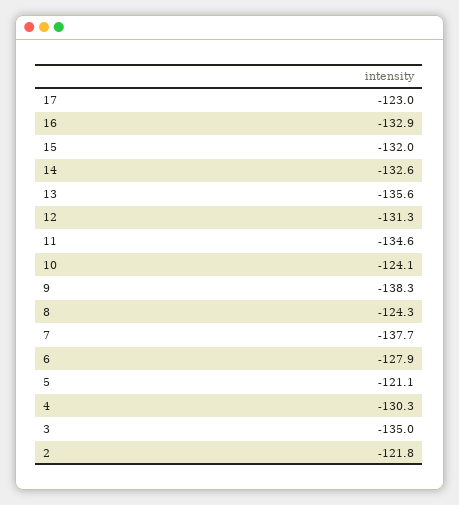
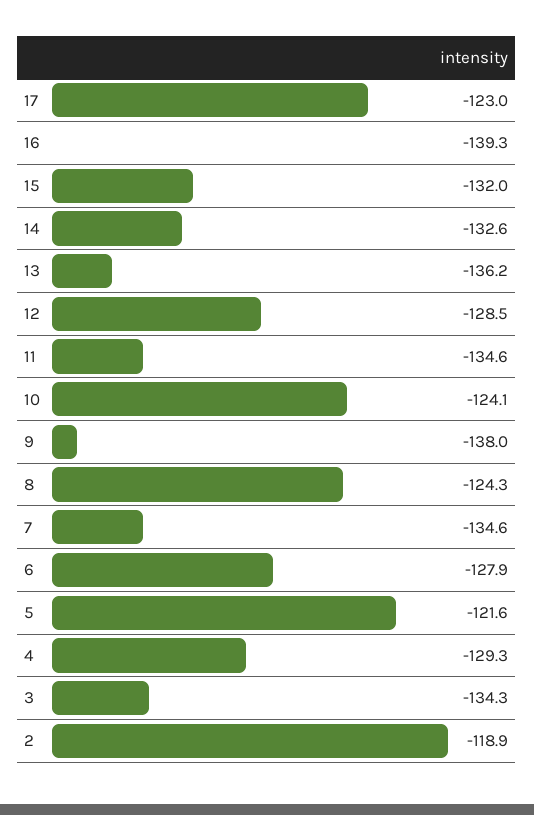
16: -132.9 -> -139.3
13: -135.6 -> -136.2
12: -131.3 -> -128.5
9: -138.3 -> -138
7: -137.7 -> -134.6
5: -121.1 -> -121.6
4: -130.3 -> -129.3
3: -135 -> -134.3
2: -121.8 -> -118.9

